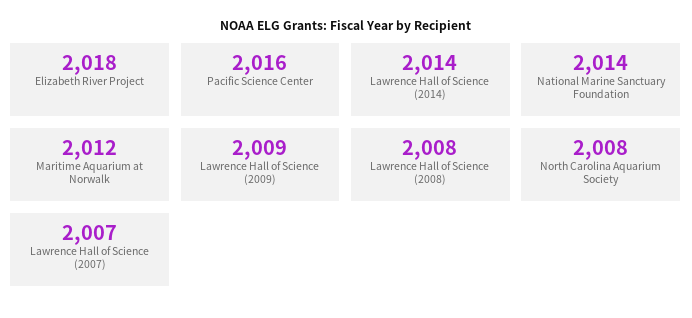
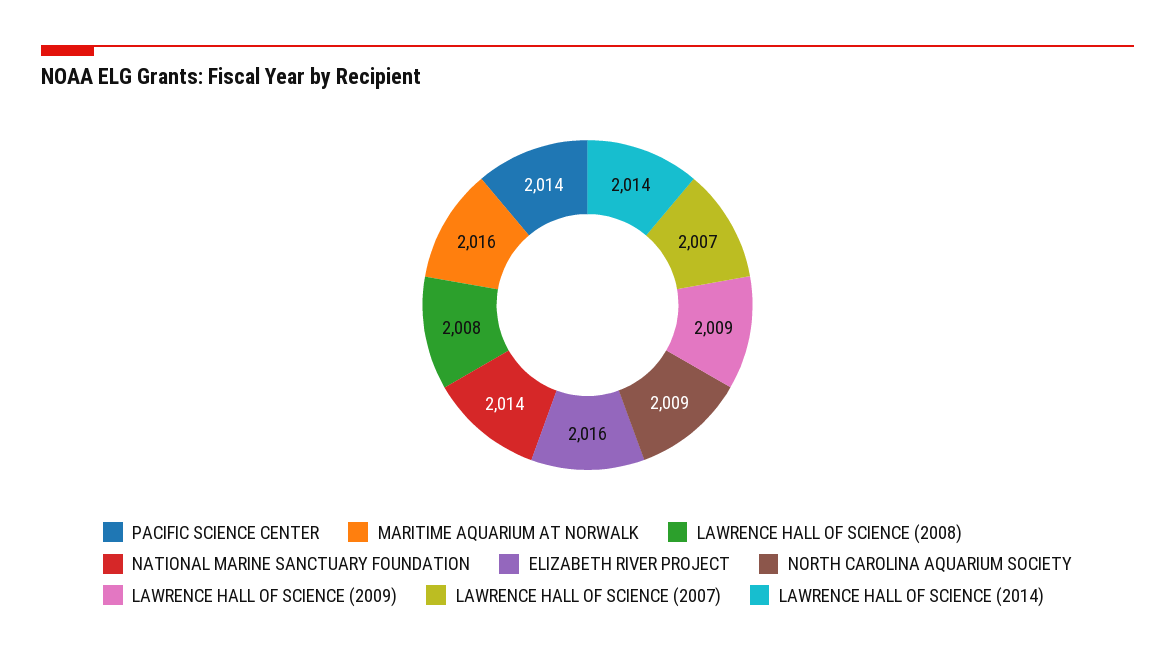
Elizabeth River Project: 2018 -> 2016
Pacific Science Center: 2016 -> 2014
Maritime Aquarium at Norwalk: 2012 -> 2016
North Carolina Aquarium Society: 2008 -> 2009

